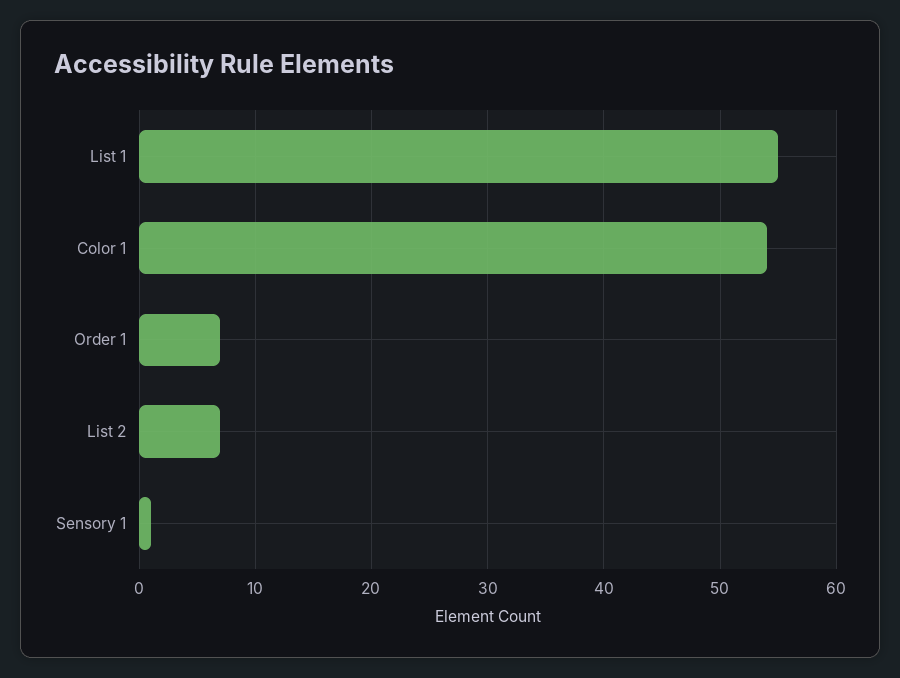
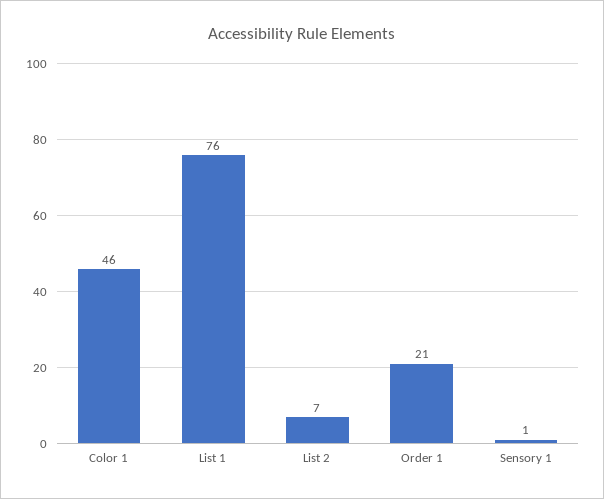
List 1: 55 -> 76
Color 1: 54 -> 46
Order 1: 7 -> 21

